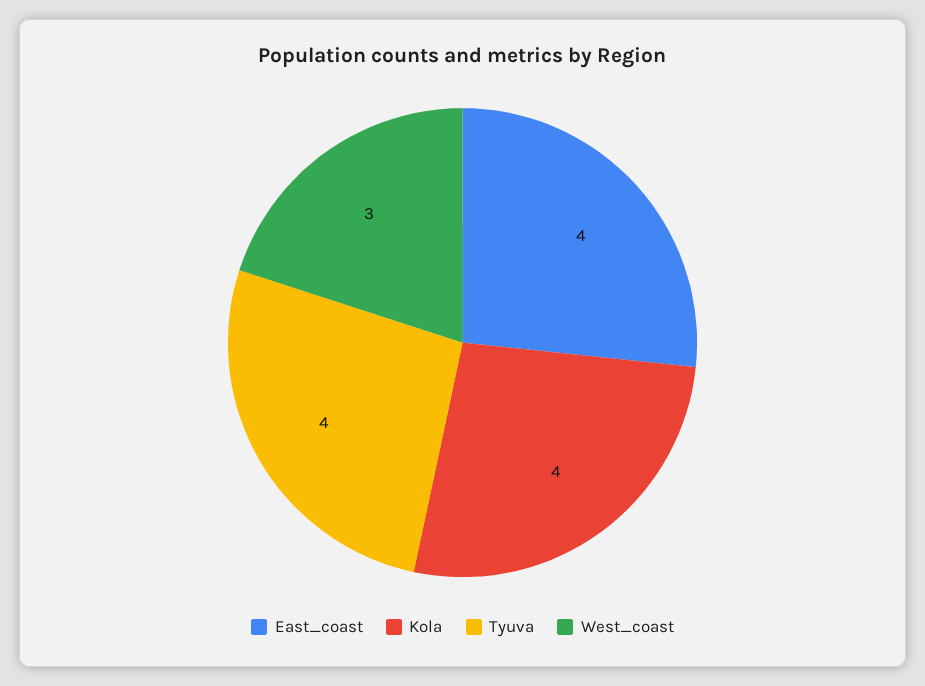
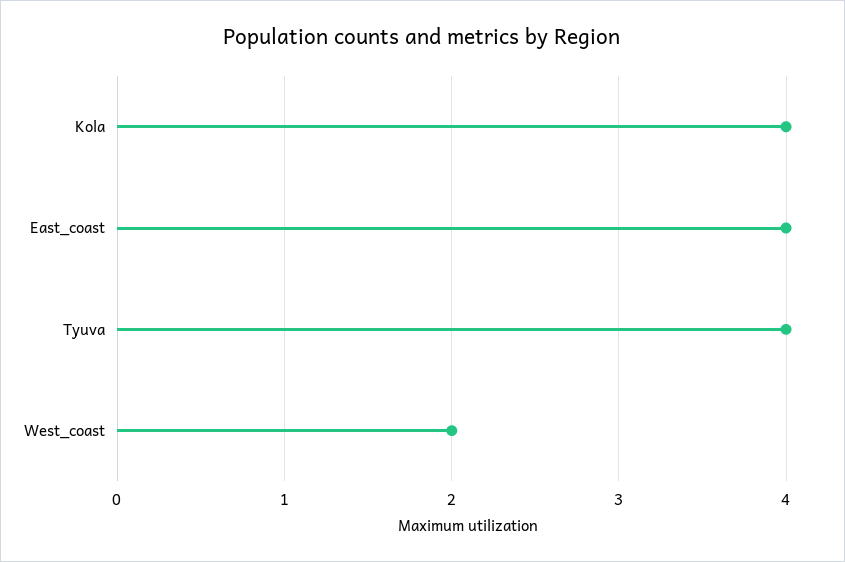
West_coast: 3 -> 2

